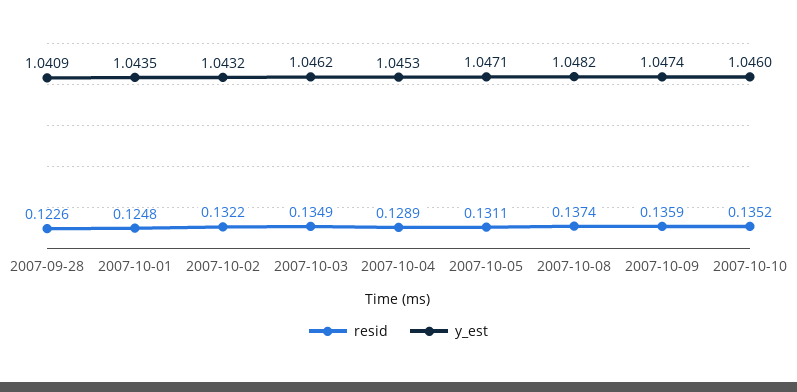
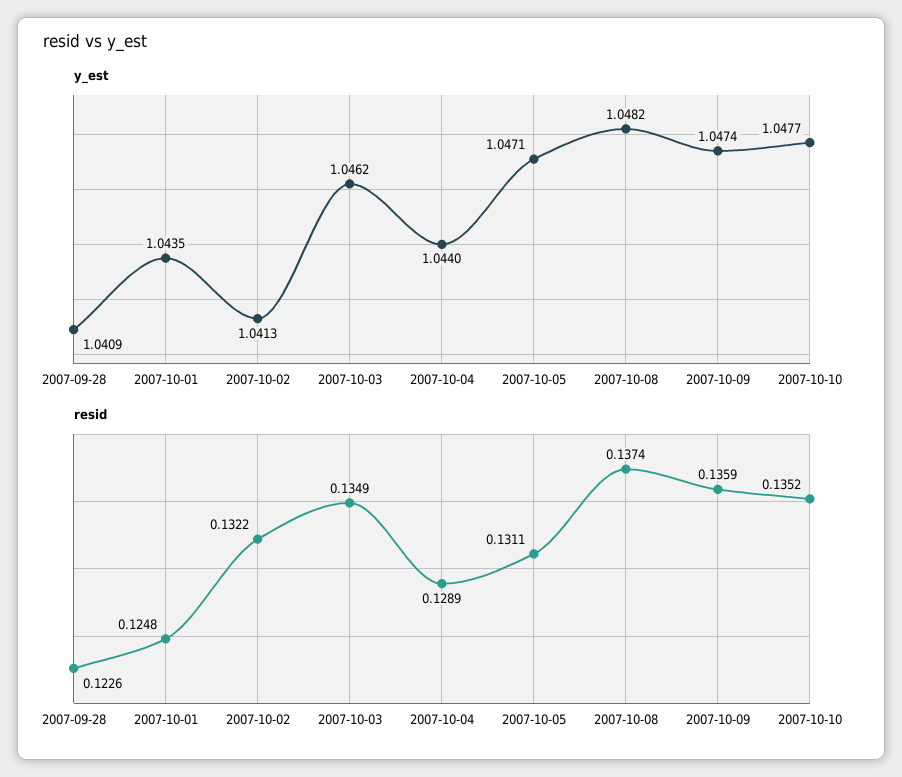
y_est, 2007-10-02: 1.0432 -> 1.0413
y_est, 2007-10-04: 1.0453 -> 1.044
y_est, 2007-10-10: 1.046 -> 1.0477

